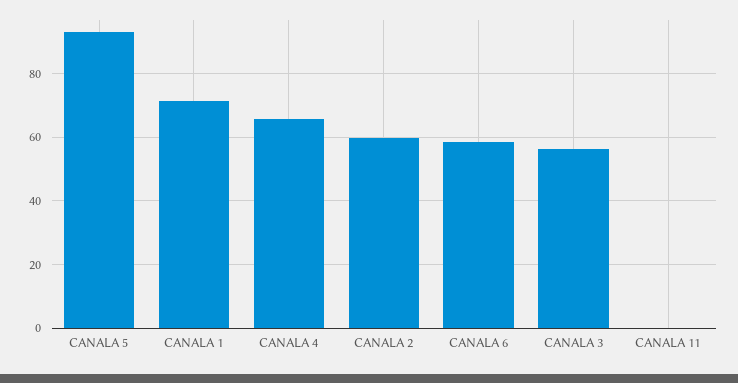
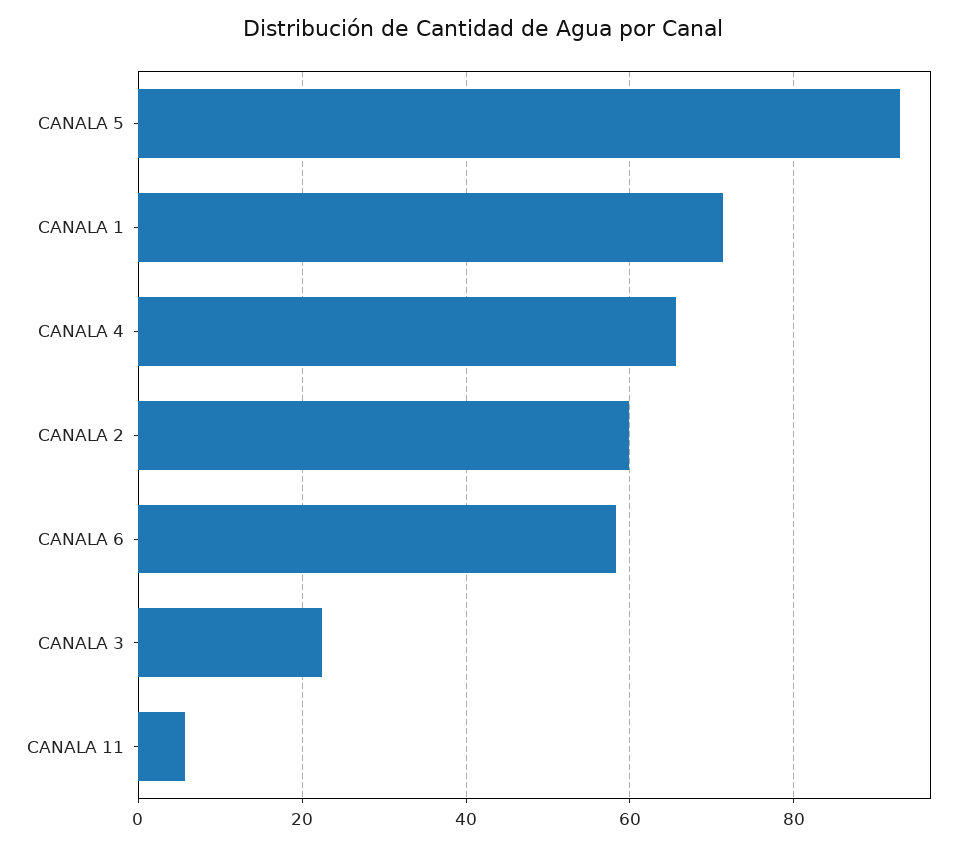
CANALA 3: 56 -> 22
CANALA 11: 0 -> 6

